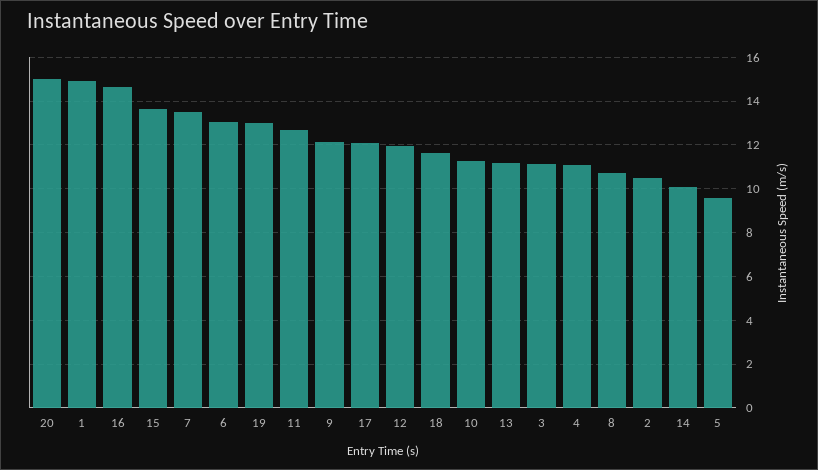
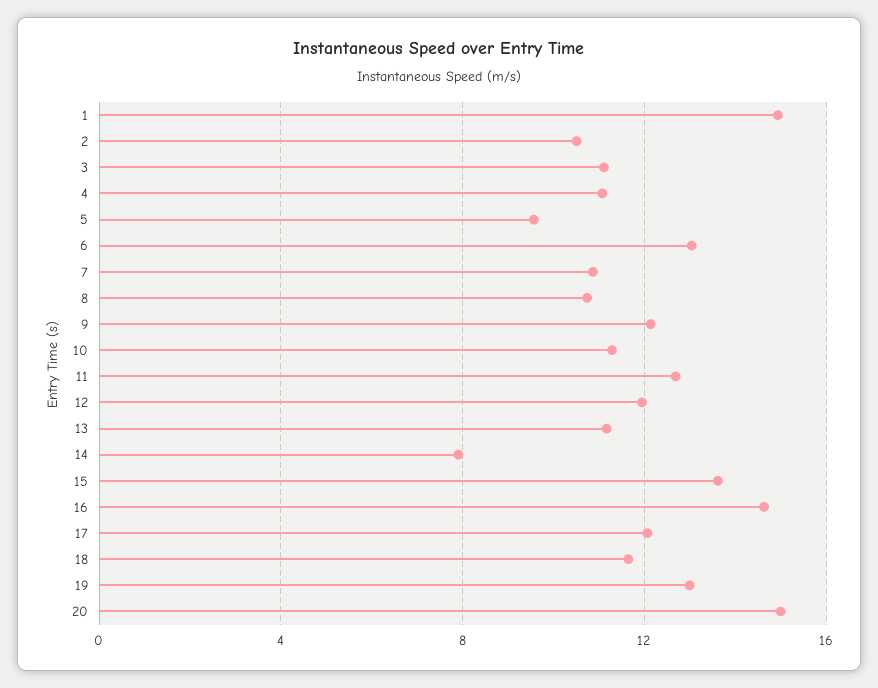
7: 13.5 -> 11
14: 10 -> 8

